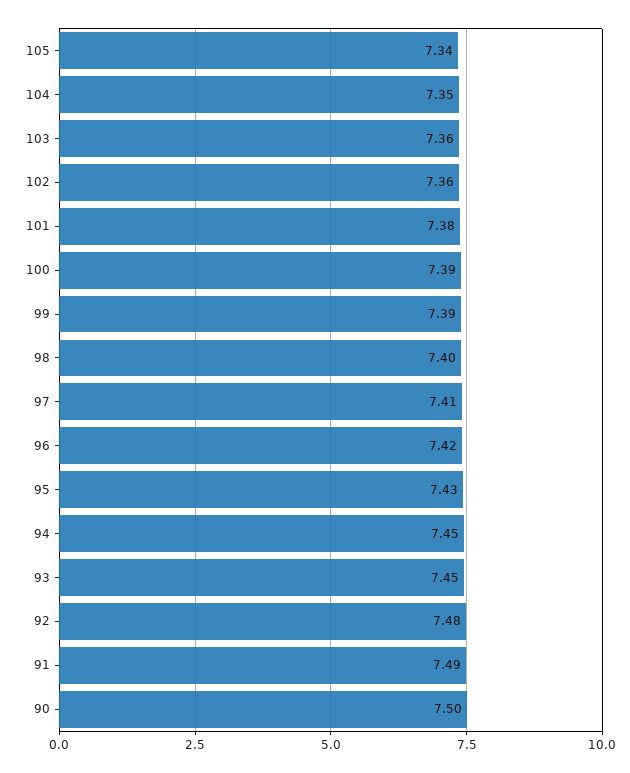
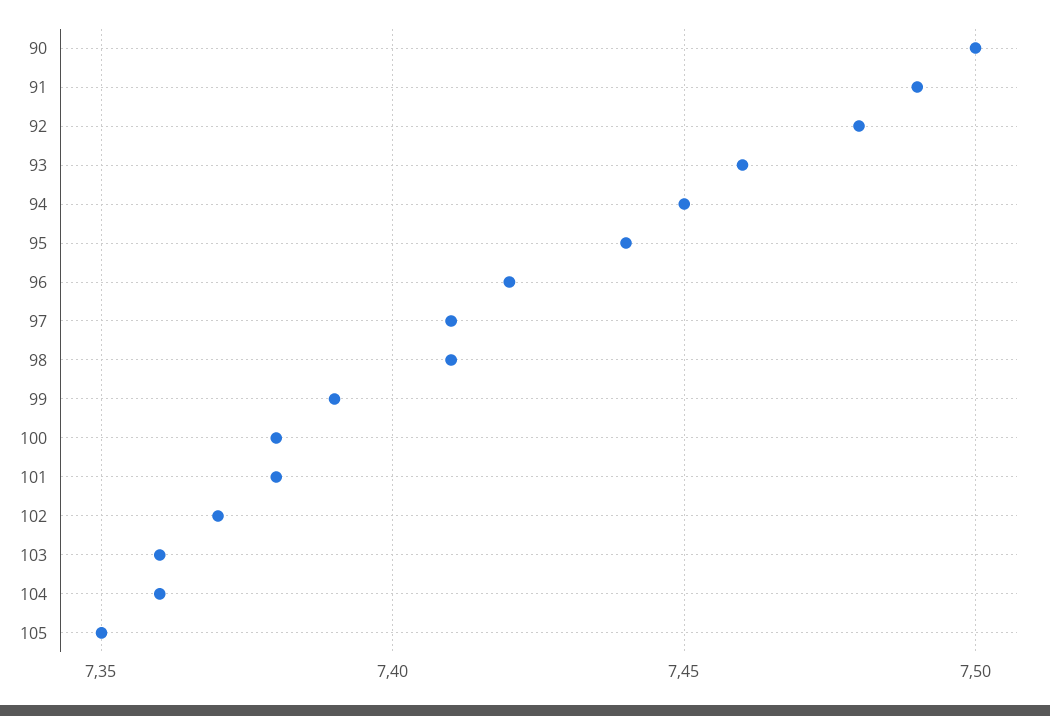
105: 7.34 -> 7.35
104: 7.35 -> 7.36
102: 7.36 -> 7.37
100: 7.39 -> 7.38
98: 7.4 -> 7.41
95: 7.43 -> 7.44
93: 7.45 -> 7.46

